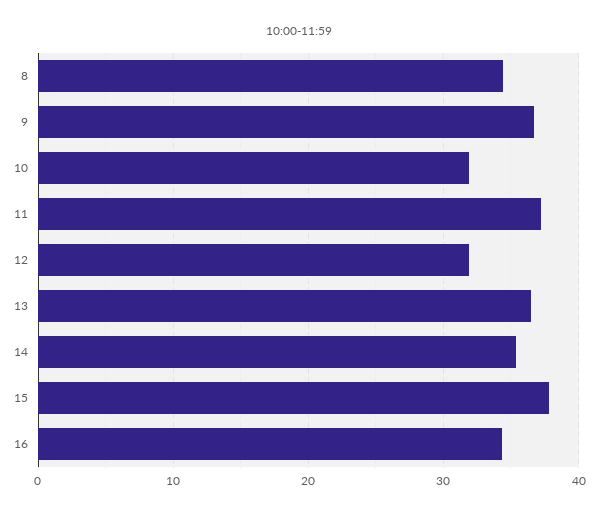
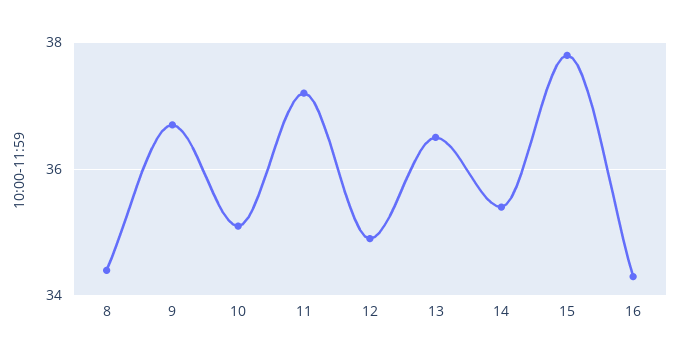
10: 32 -> 35
12: 32 -> 35

